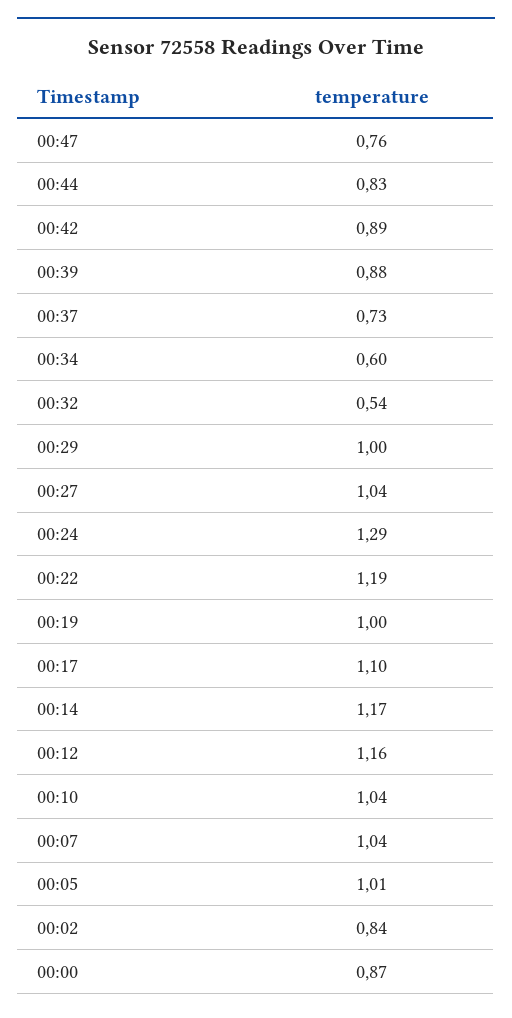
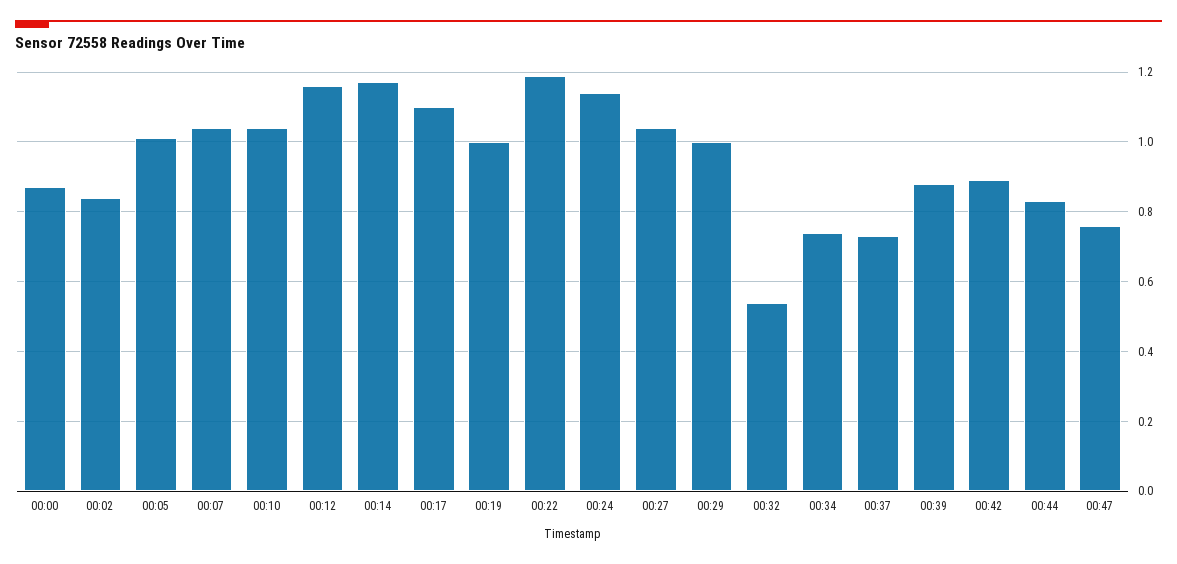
00:34: 0.6 -> 0.75
00:24: 1.29 -> 1.15

